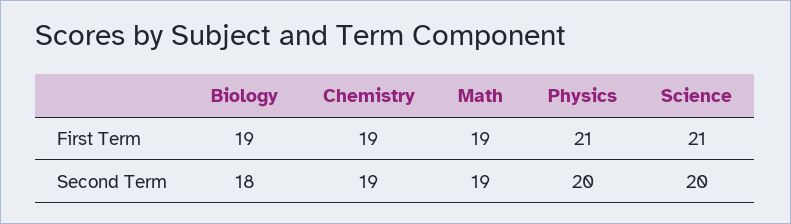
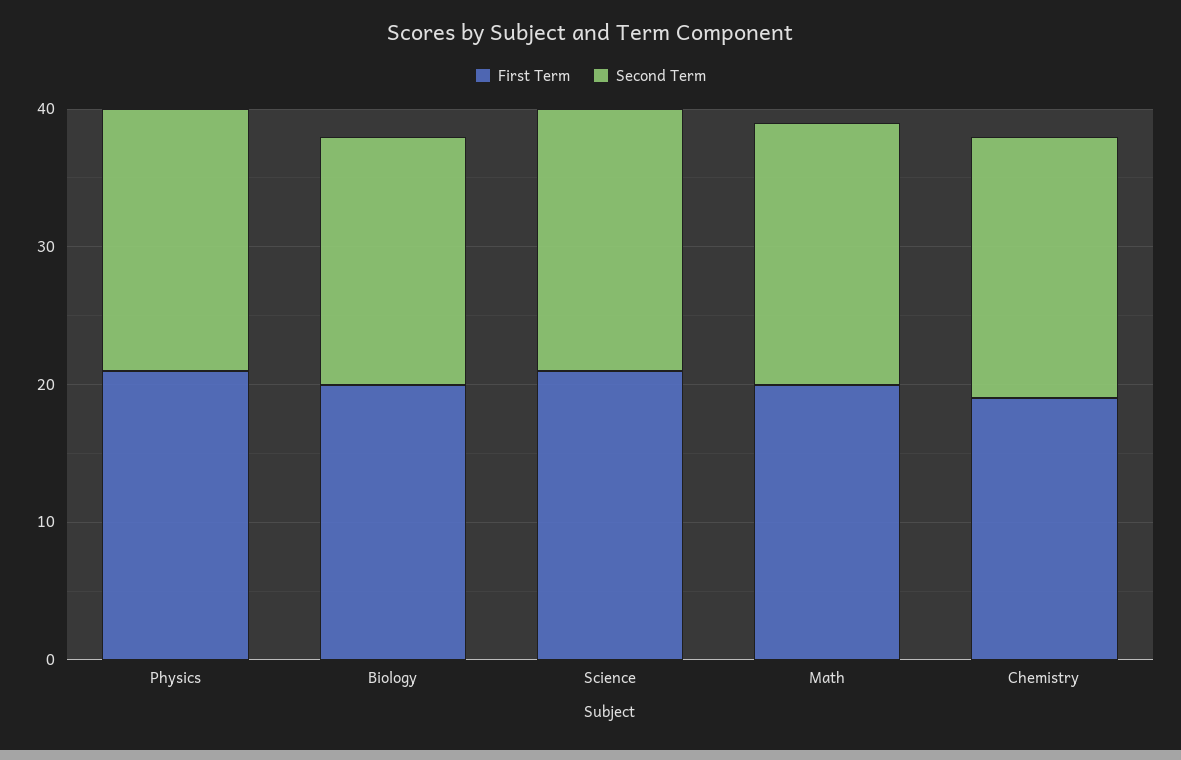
First Term, Biology: 19 -> 20
First Term, Math: 19 -> 20
Second Term, Physics: 20 -> 19
Second Term, Science: 20 -> 19

